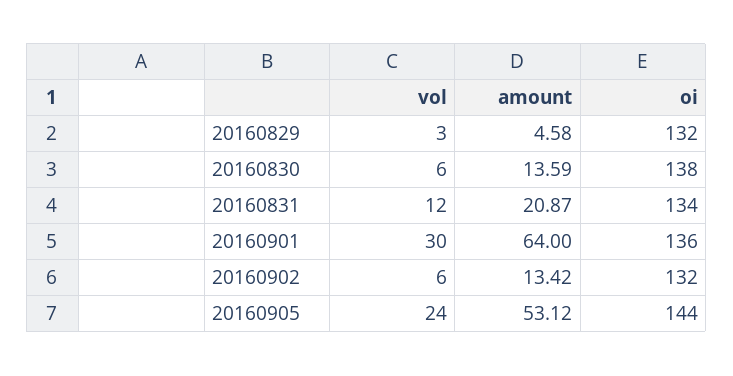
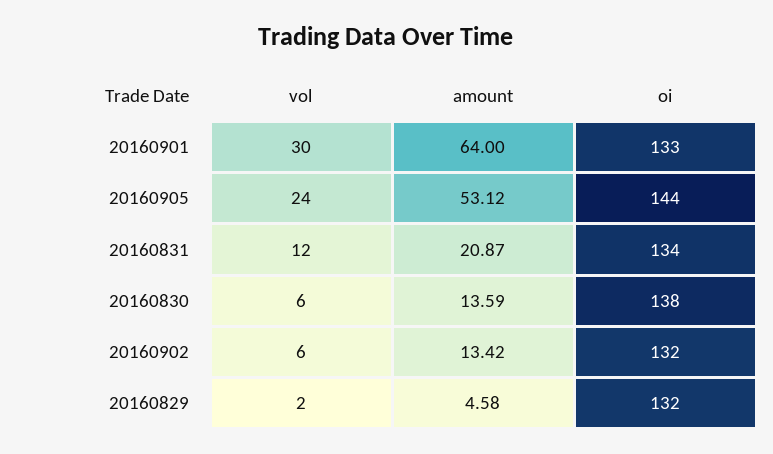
vol, 20160829: 3 -> 2
oi, 20160901: 136 -> 133

